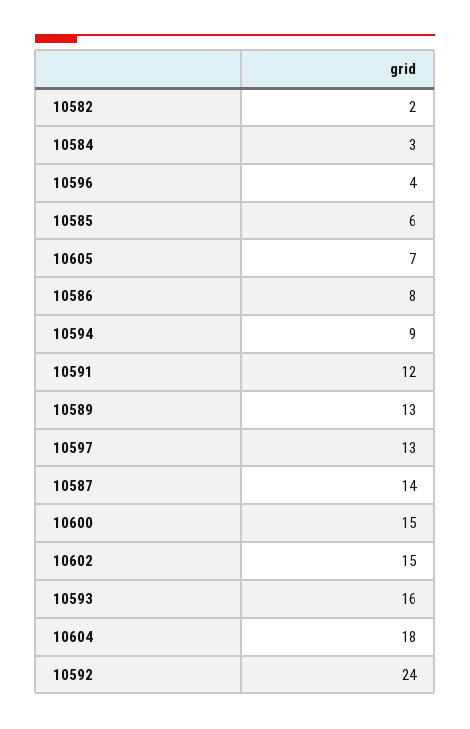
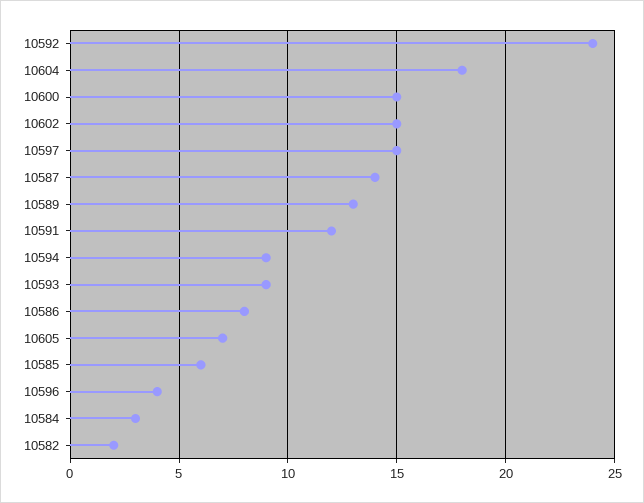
10597: 13 -> 15
10593: 16 -> 9

